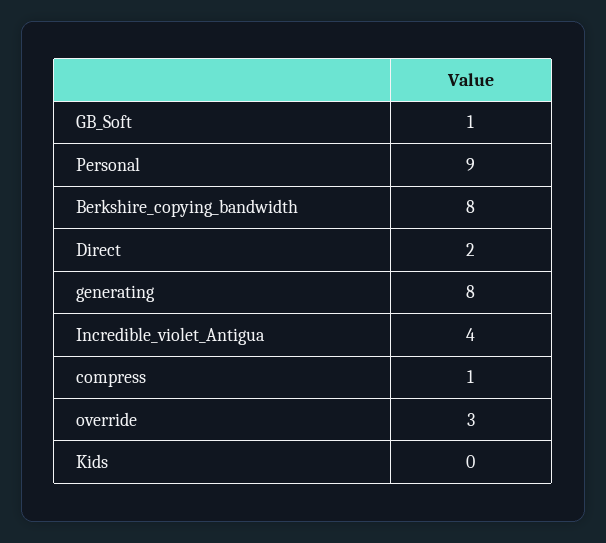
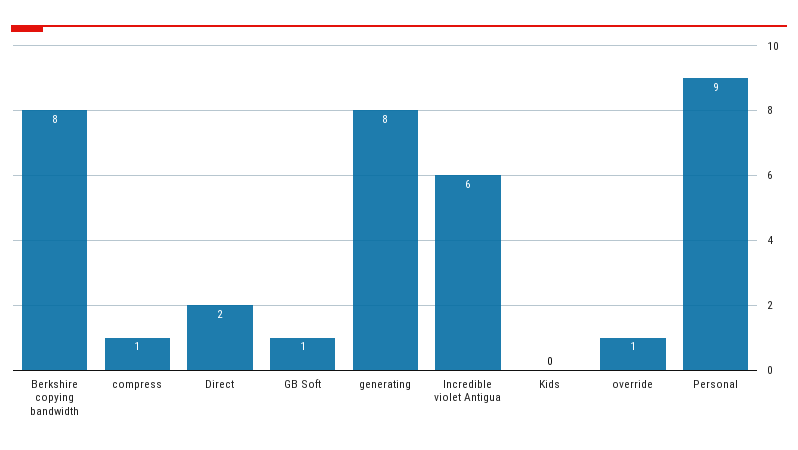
Incredible_violet_Antigua: 4 -> 6
override: 3 -> 1

